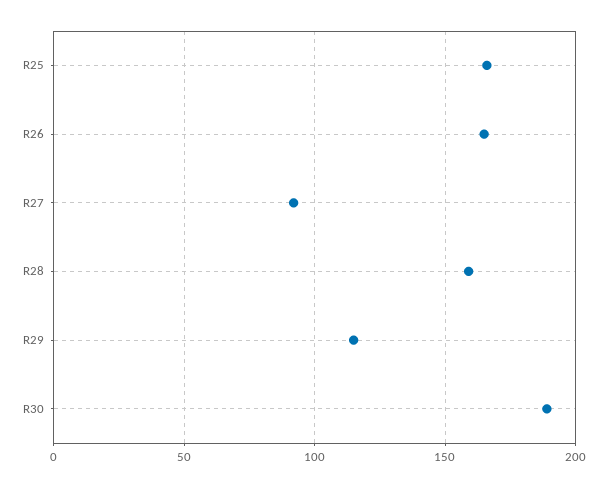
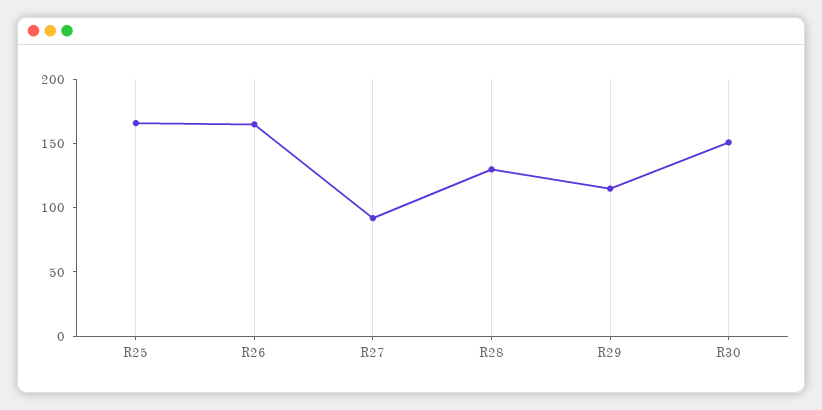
R28: 160 -> 130
R30: 190 -> 150

